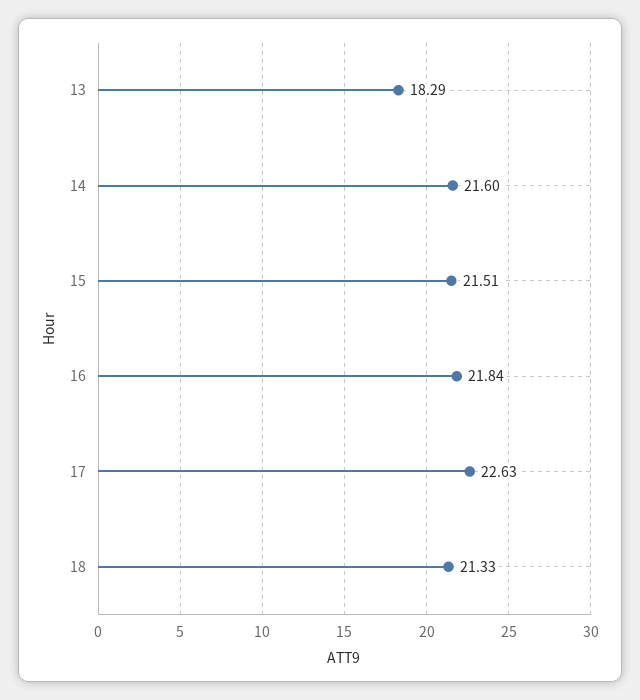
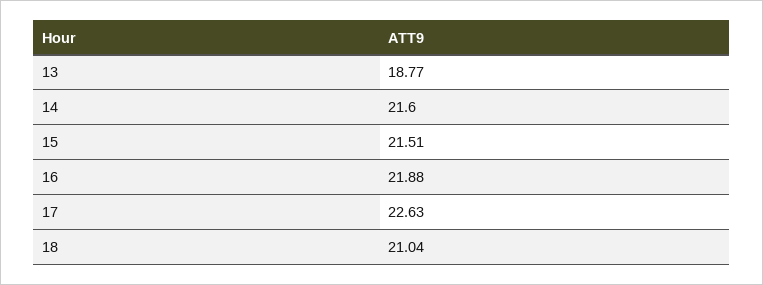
13: 18.29 -> 18.77
16: 21.84 -> 21.88
18: 21.33 -> 21.04

